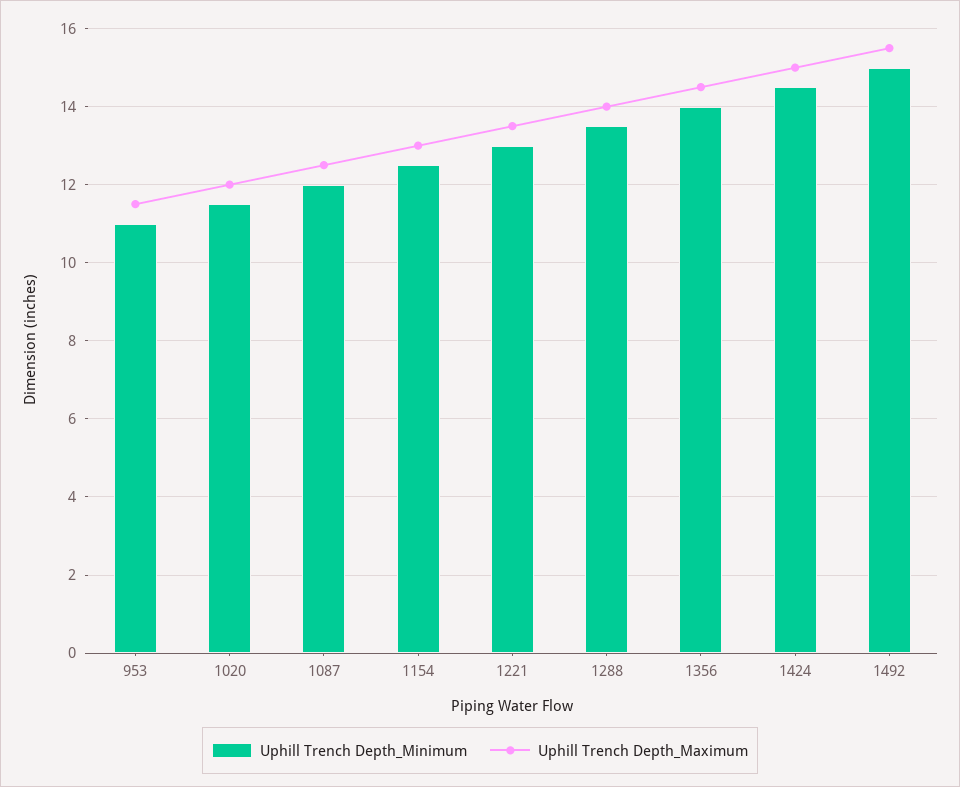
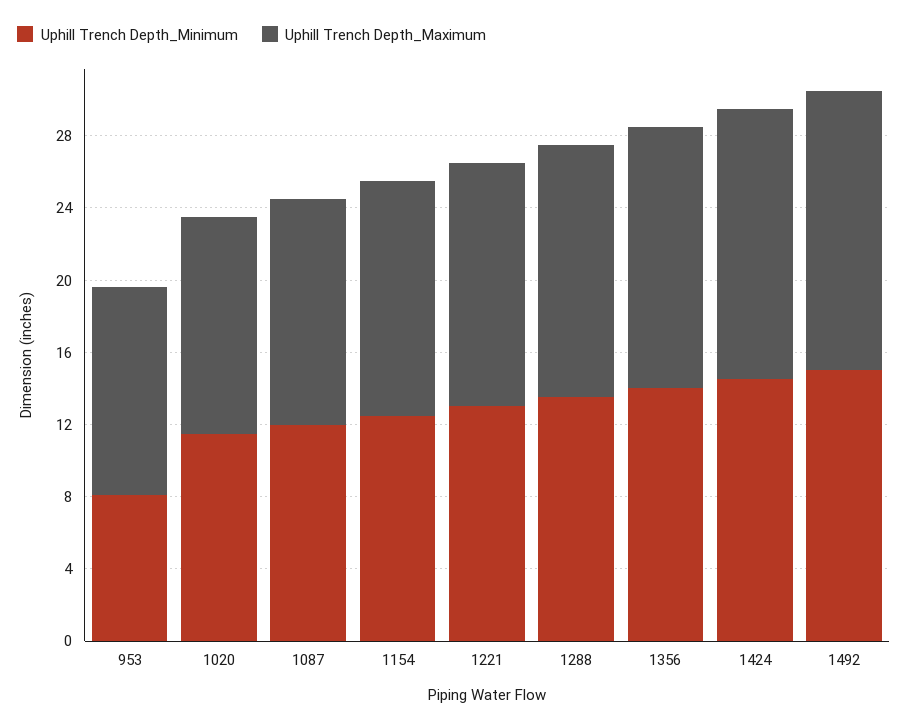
Uphill Trench Depth_Minimum, 953: 11 -> 8

